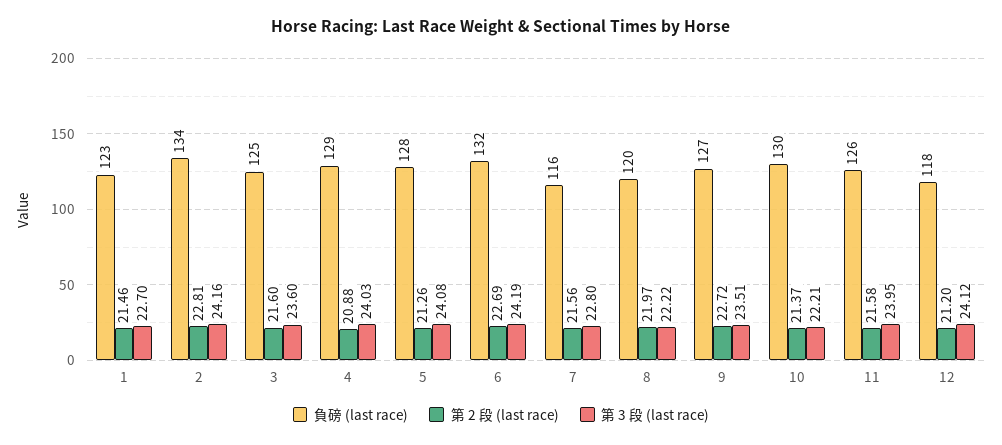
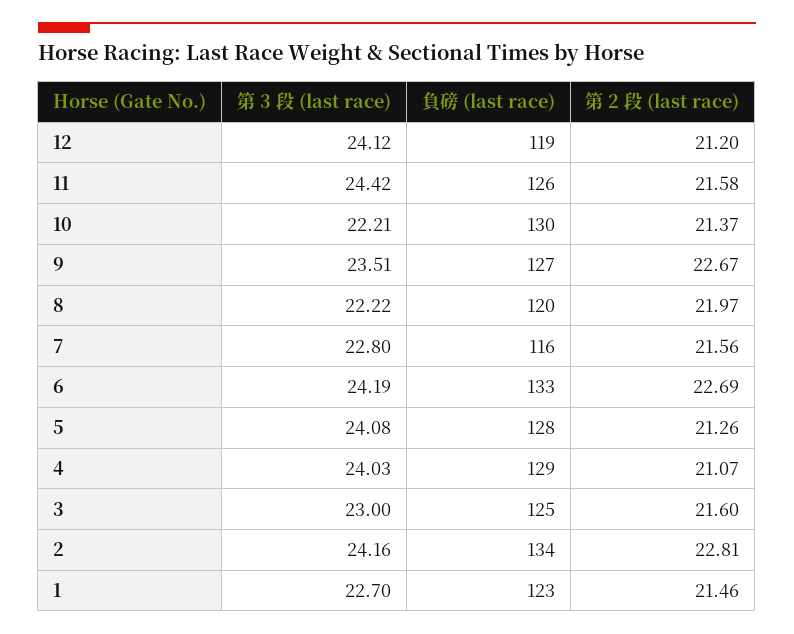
第 3 段 (last race), 3: 23.6 -> 23
第 2 段 (last race), 4: 20.88 -> 21.07
負磅 (last race), 6: 132 -> 133
第 2 段 (last race), 9: 22.72 -> 22.67
第 3 段 (last race), 11: 23.95 -> 24.42
負磅 (last race), 12: 118 -> 119

